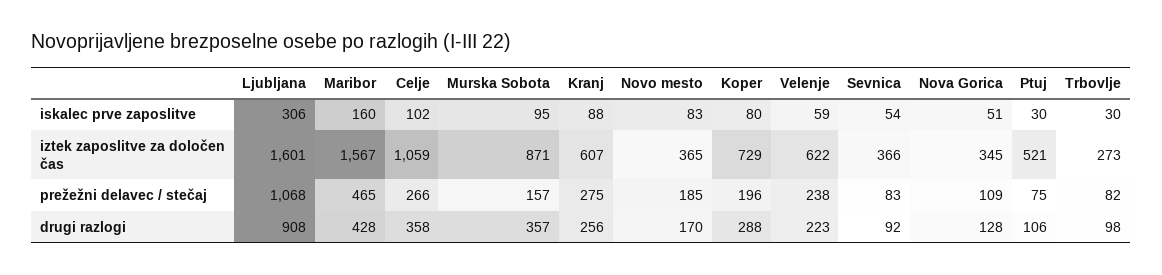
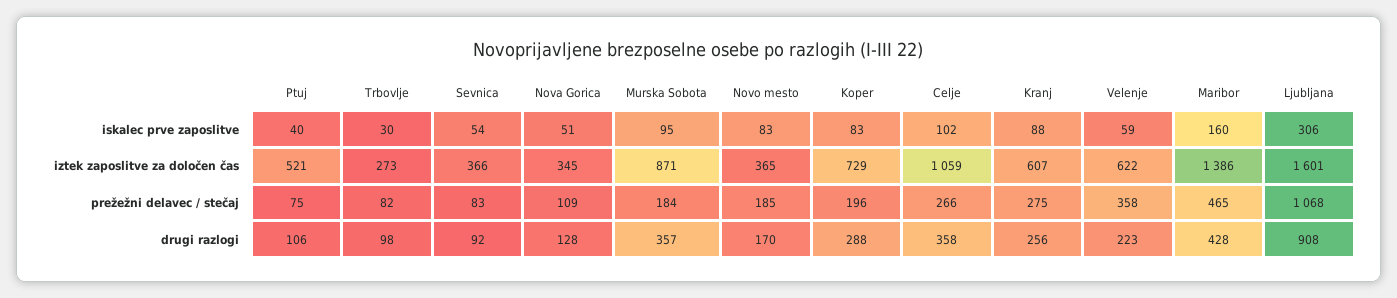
Koper, iskalec prve zaposlitve: 80 -> 83
Ptuj, iskalec prve zaposlitve: 30 -> 40
Maribor, iztek zaposlitve za določen čas: 1567 -> 1386
Murska Sobota, prežežni delavec / stečaj: 157 -> 184
Velenje, prežežni delavec / stečaj: 238 -> 358

